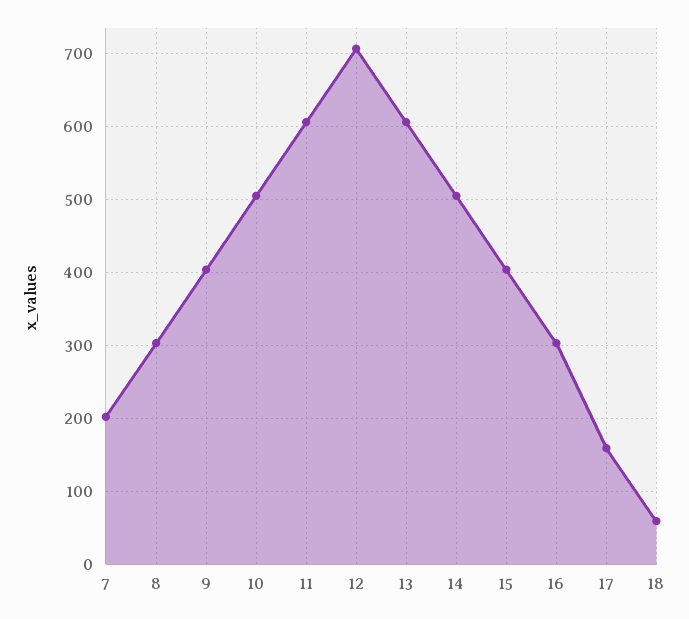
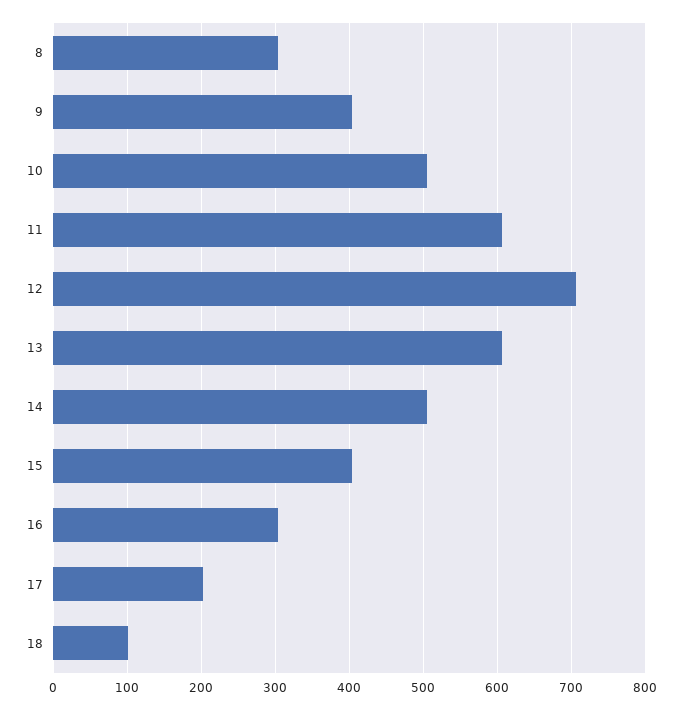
7: 200 -> none
17: 160 -> 200
18: 60 -> 100

